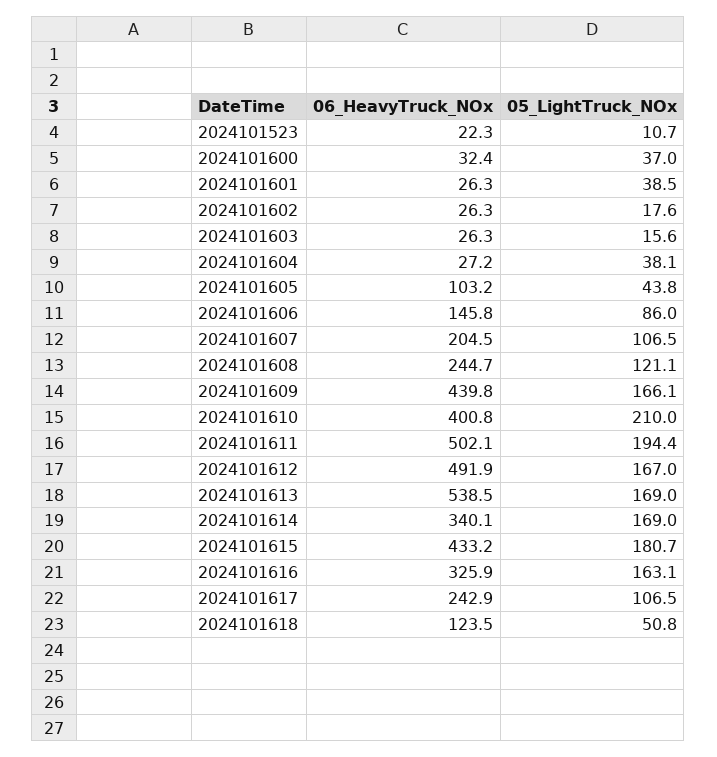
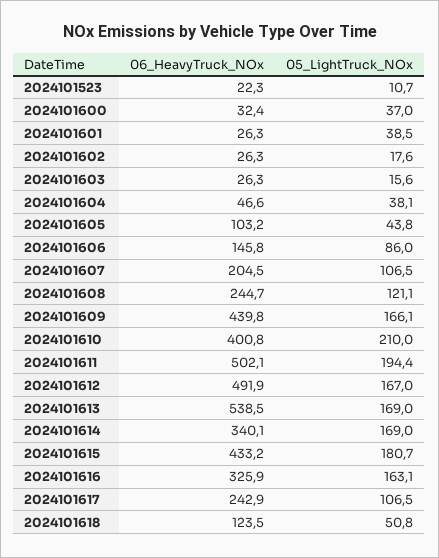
06_HeavyTruck_NOx, 2024101604: 27.2 -> 46.6

